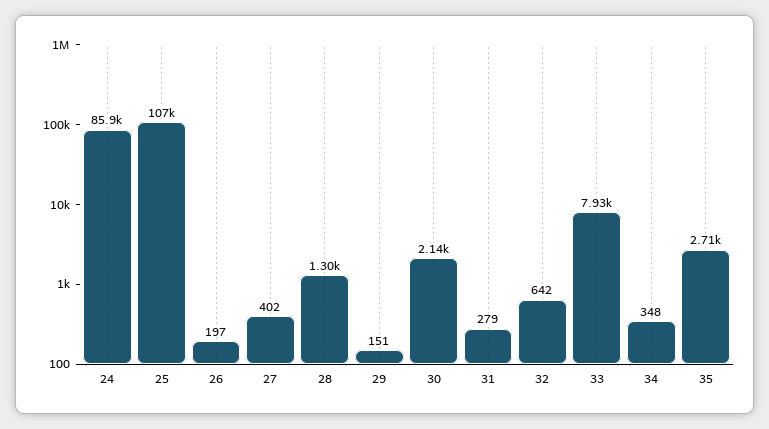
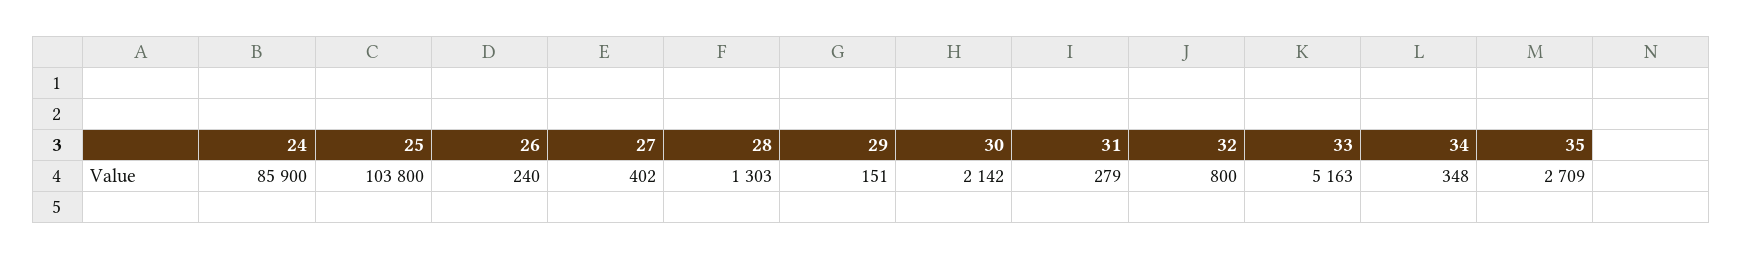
25: 107000 -> 103800
26: 197 -> 240
32: 642 -> 800
33: 7930 -> 5163

